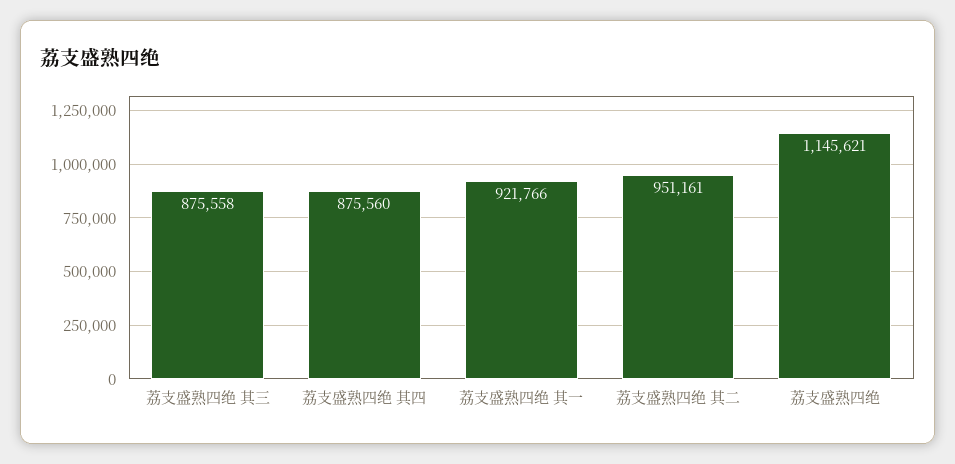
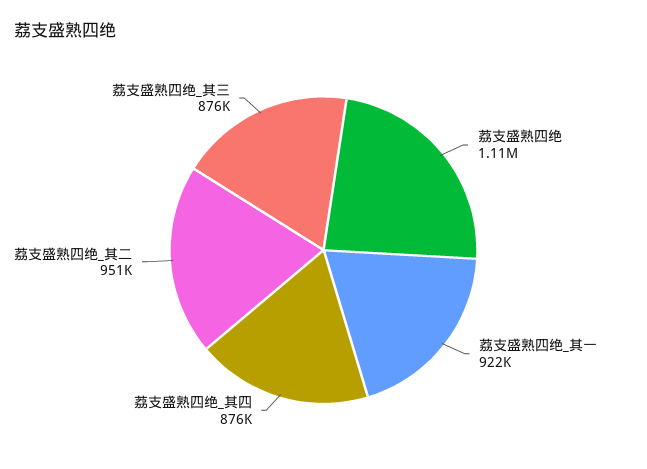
荔支盛熟四绝: 1145621 -> 1110000

